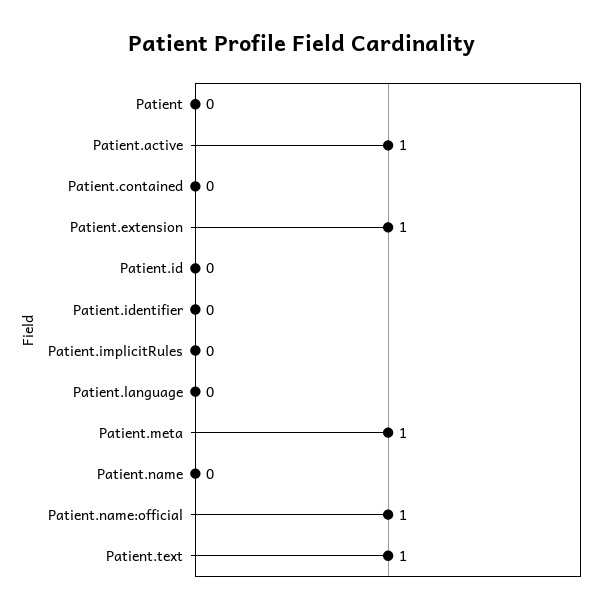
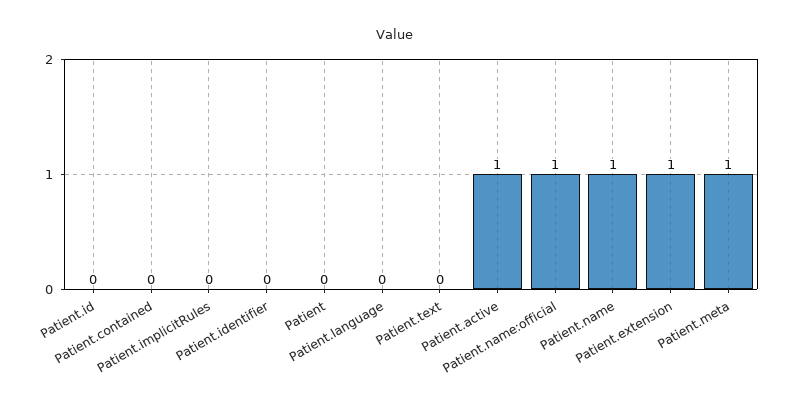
Patient.name: 0 -> 1
Patient.text: 1 -> 0

